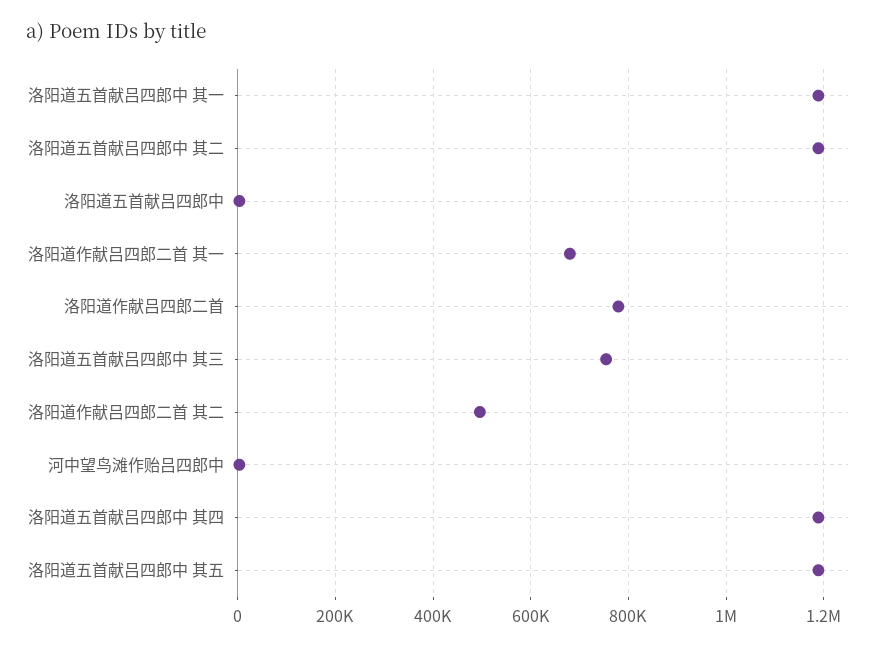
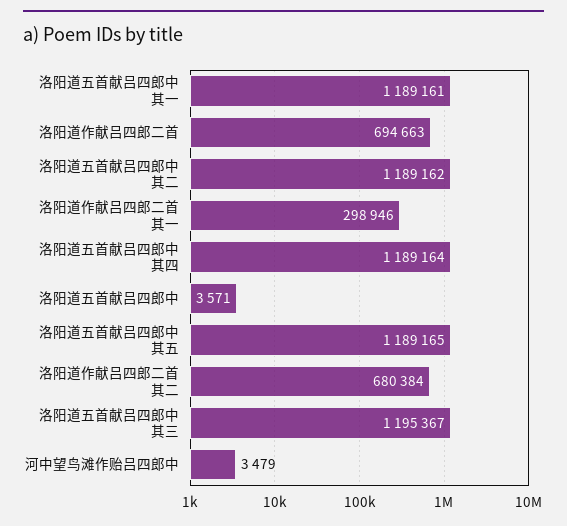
洛阳道作献吕四郎二首 其一: 680000 -> 298946
洛阳道作献吕四郎二首: 780000 -> 694663
洛阳道五首献吕四郎中 其三: 760000 -> 1195367
洛阳道作献吕四郎二首 其二: 500000 -> 680384

